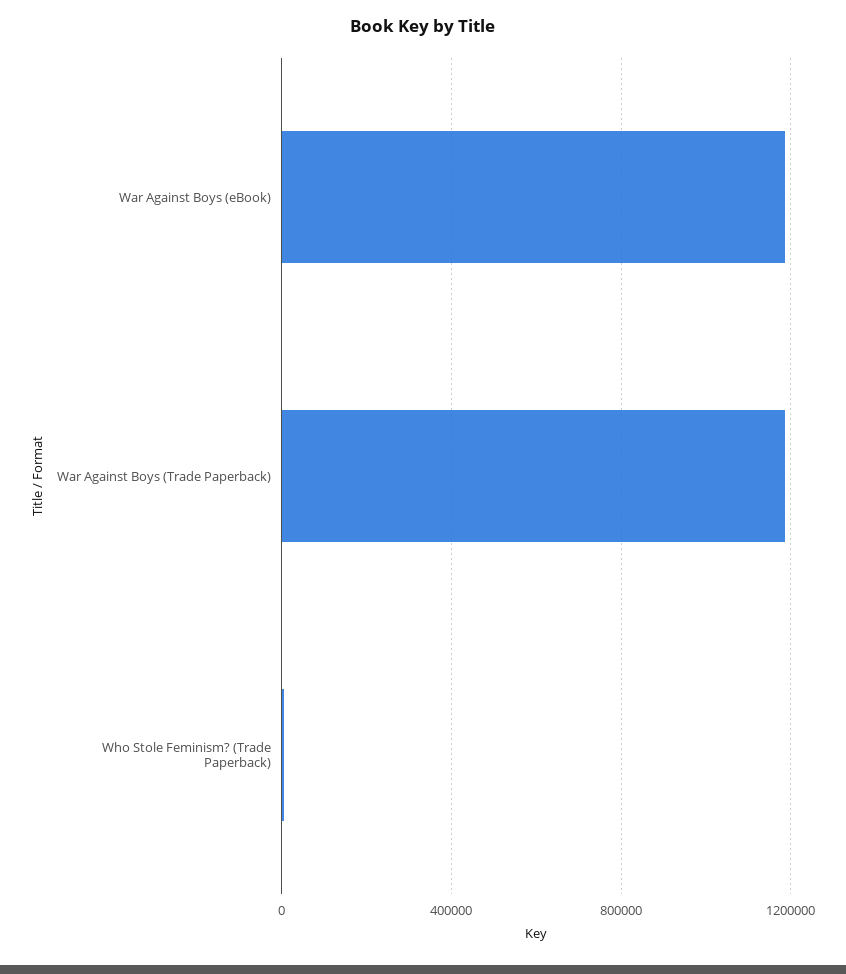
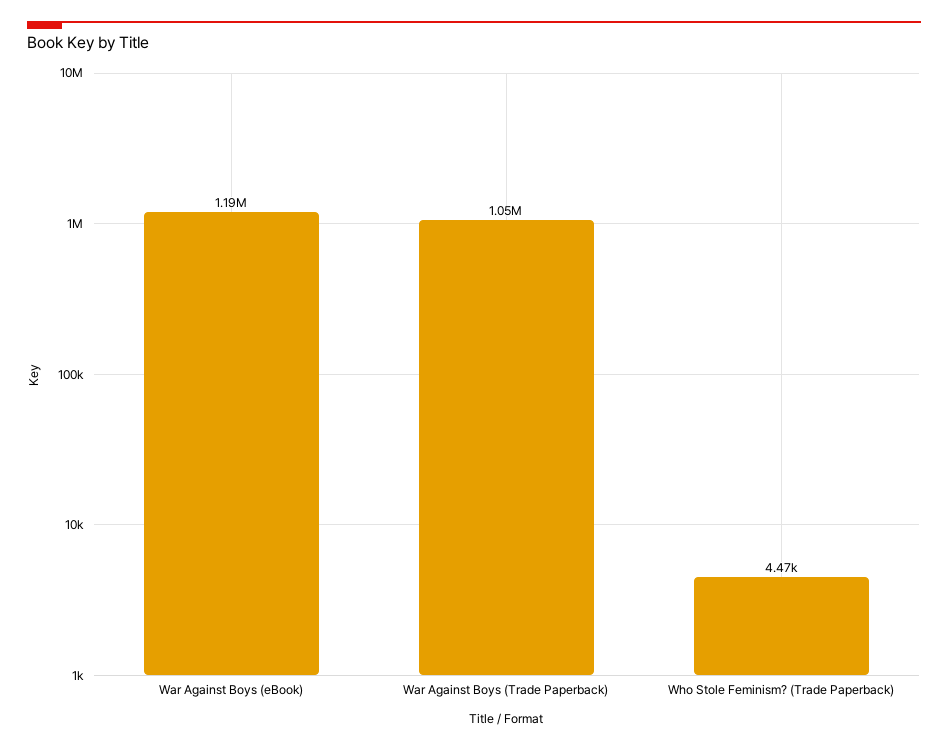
War Against Boys (Trade Paperback): 1200000 -> 1050000

